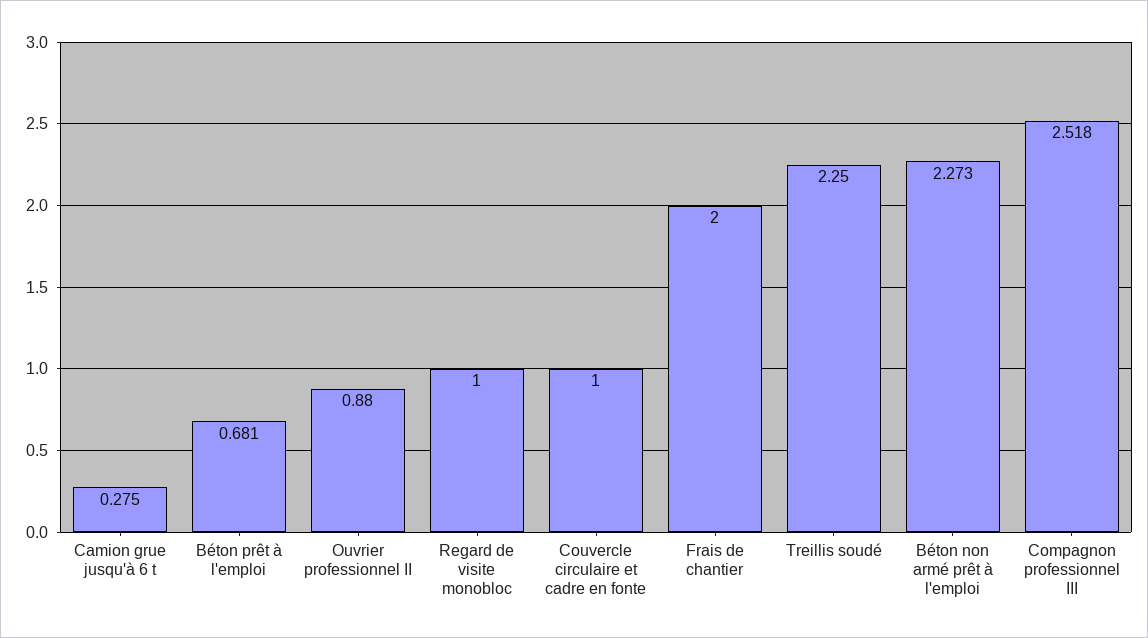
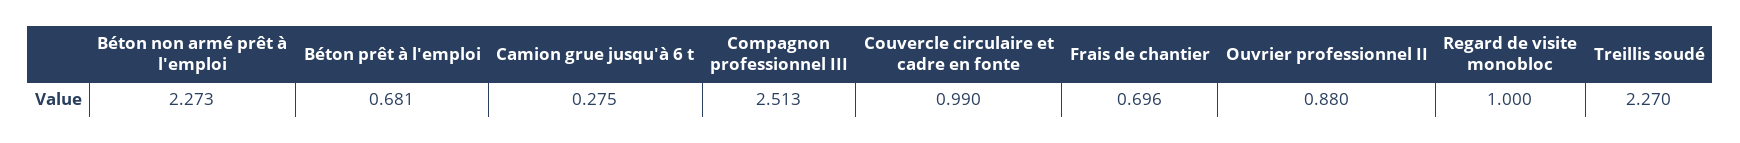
Couvercle circulaire et cadre en fonte: 1 -> 0.99
Frais de chantier: 2 -> 0.696
Treillis soudé: 2.25 -> 2.27
Compagnon professionnel III: 2.518 -> 2.513

